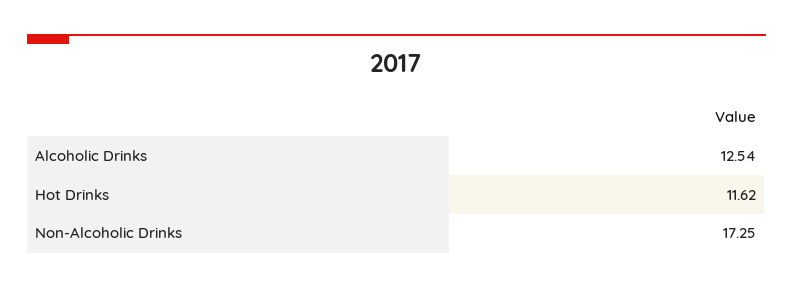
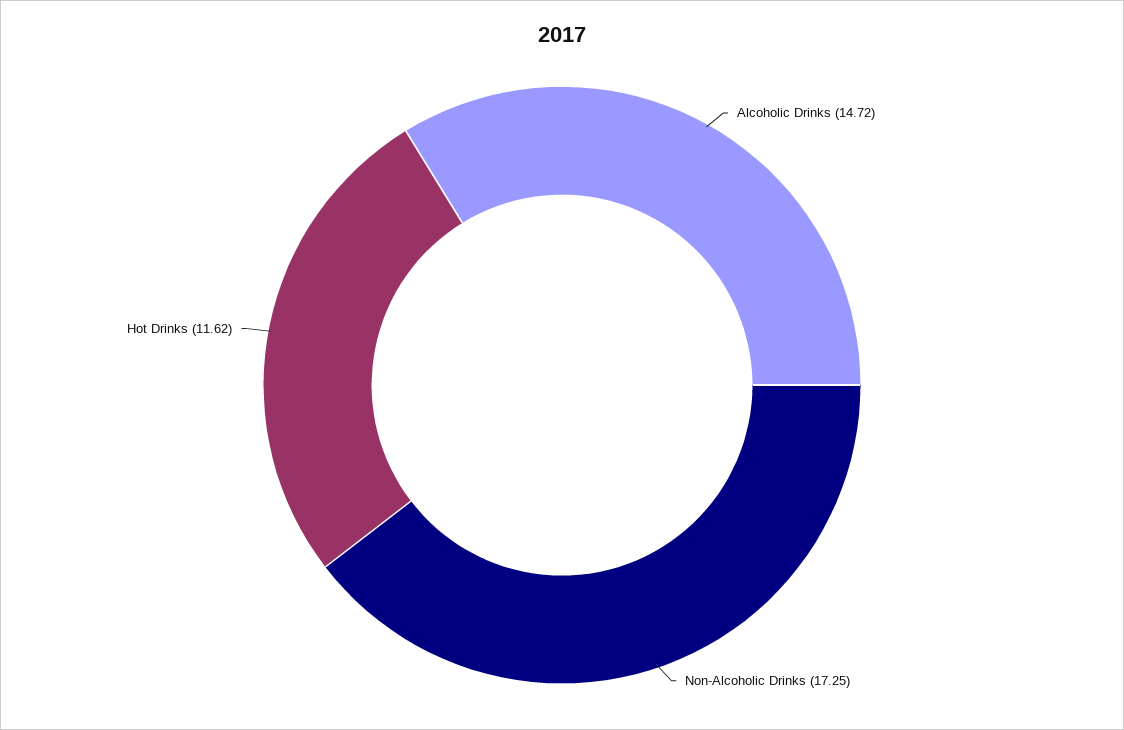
Alcoholic Drinks: 12.54 -> 14.72

